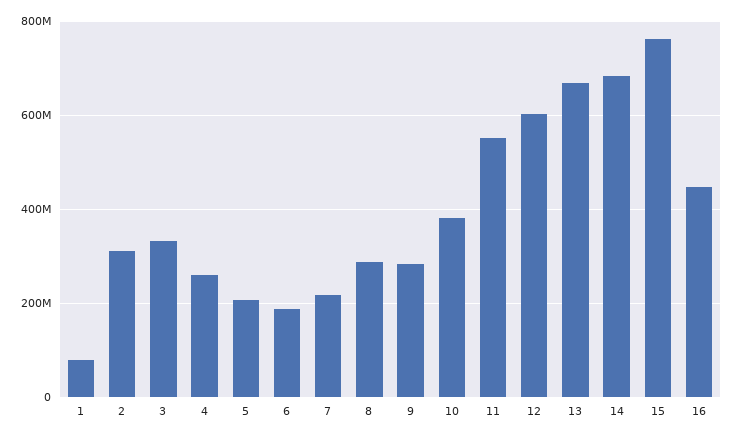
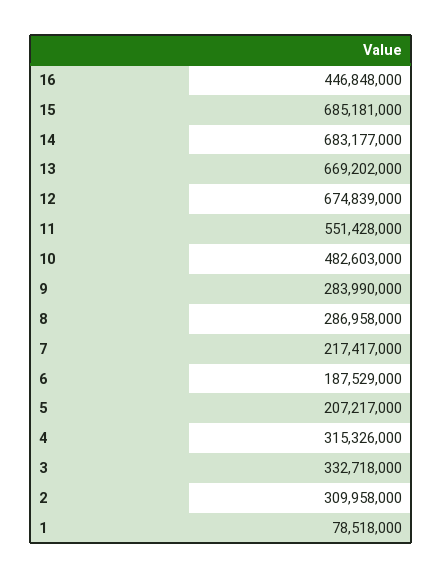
4: 260000000 -> 315326000
10: 380000000 -> 482603000
12: 600000000 -> 674839000
15: 760000000 -> 685181000

